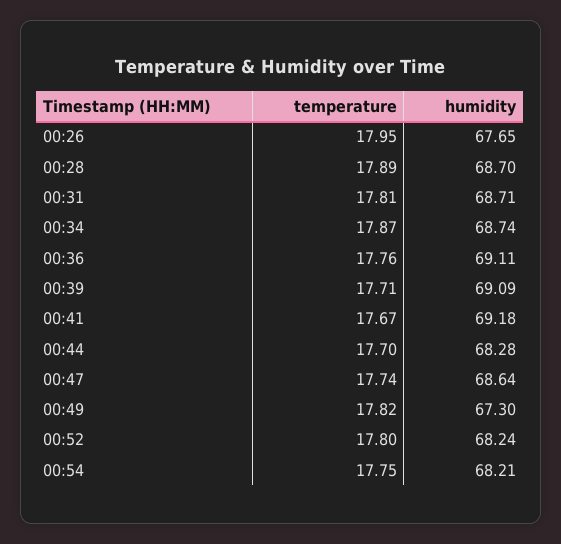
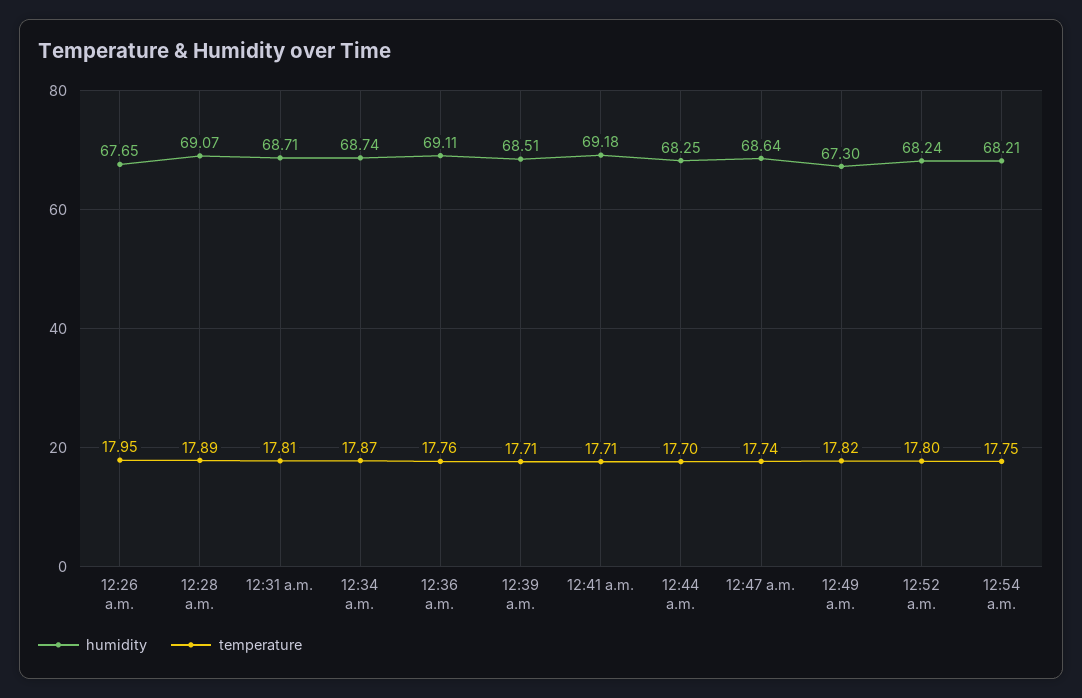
humidity, 00:28: 68.7 -> 69.07
humidity, 00:39: 69.09 -> 68.51
temperature, 00:41: 17.67 -> 17.71
humidity, 00:44: 68.28 -> 68.25

